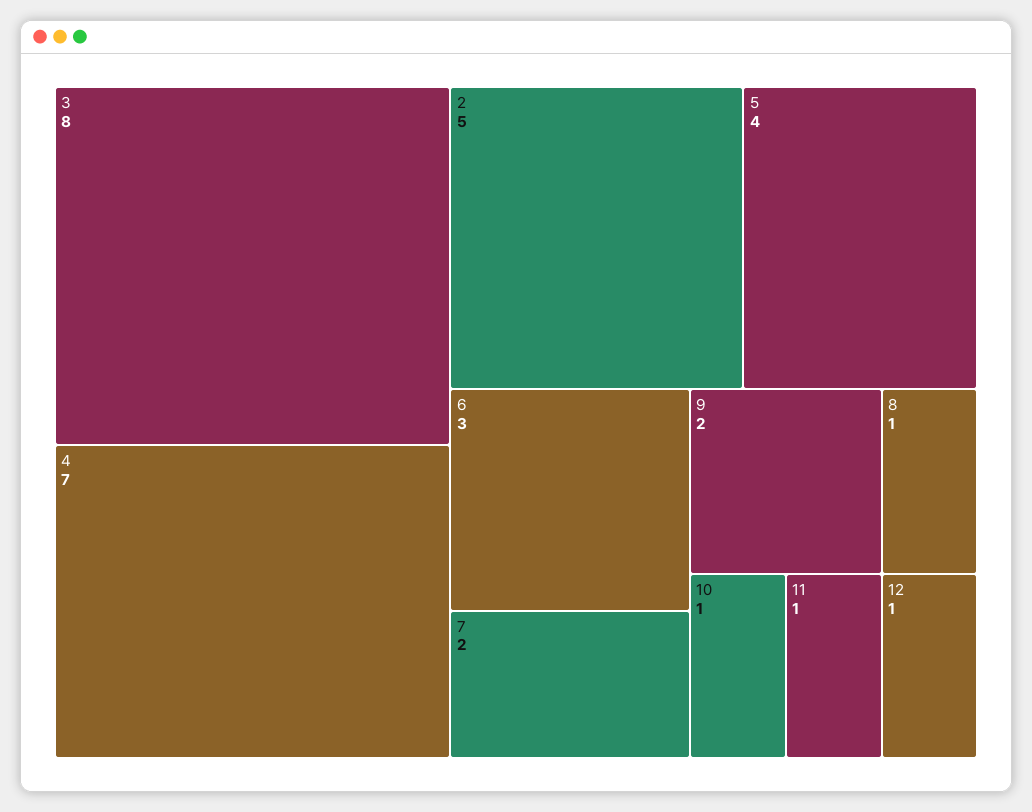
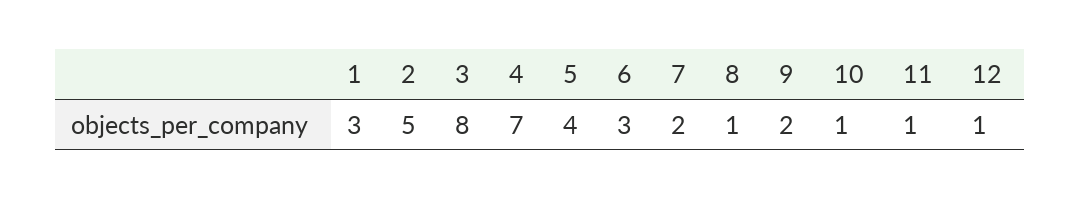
1: none -> 3

